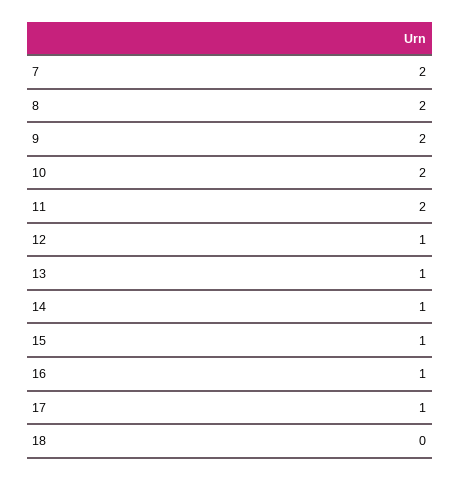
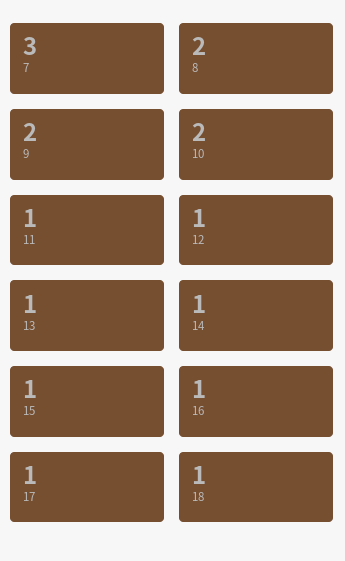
7: 2 -> 3
11: 2 -> 1
18: 0 -> 1

